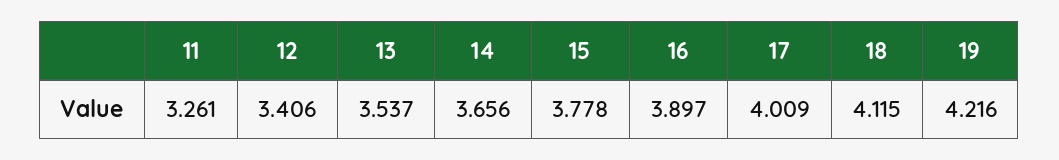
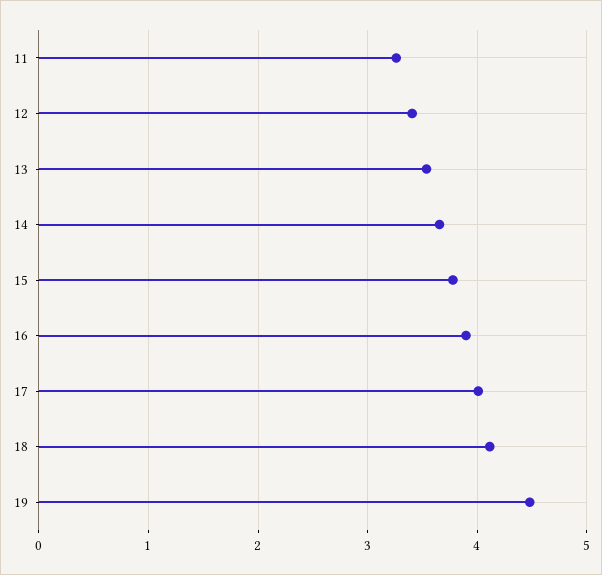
19: 4.216 -> 4.5

